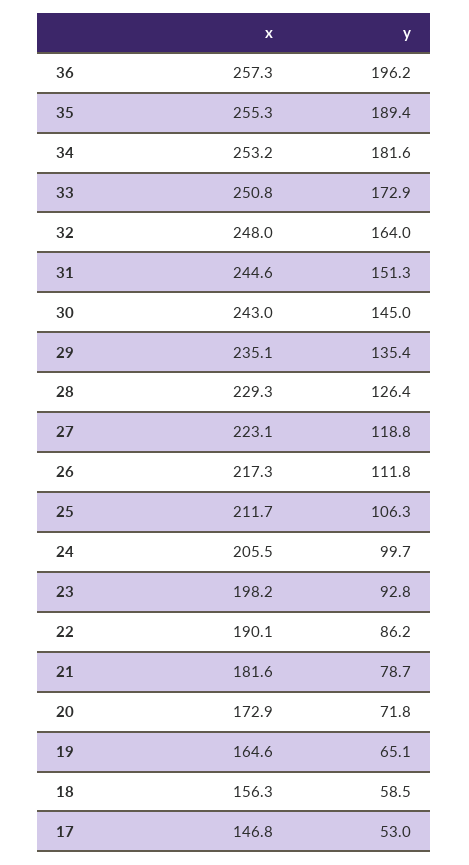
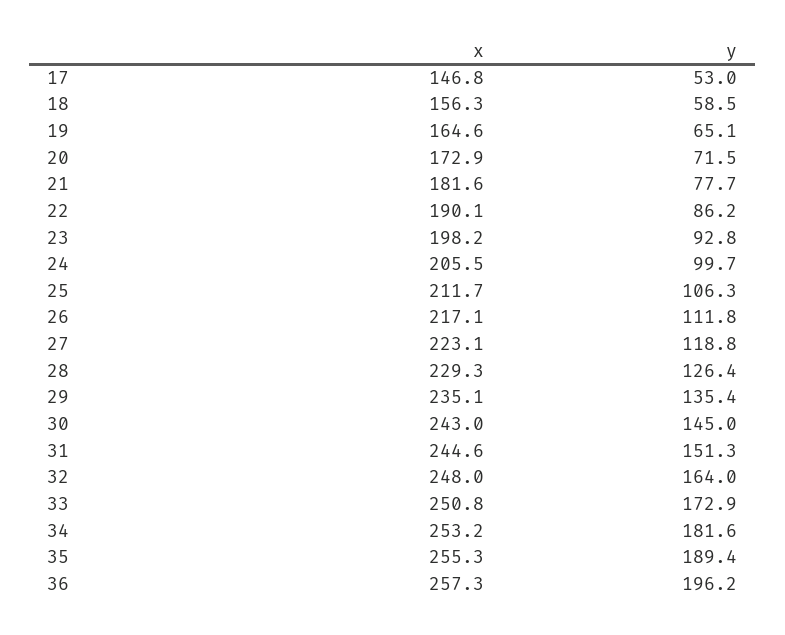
x, 26: 217.3 -> 217.1
y, 21: 78.7 -> 77.7
y, 20: 71.8 -> 71.5

